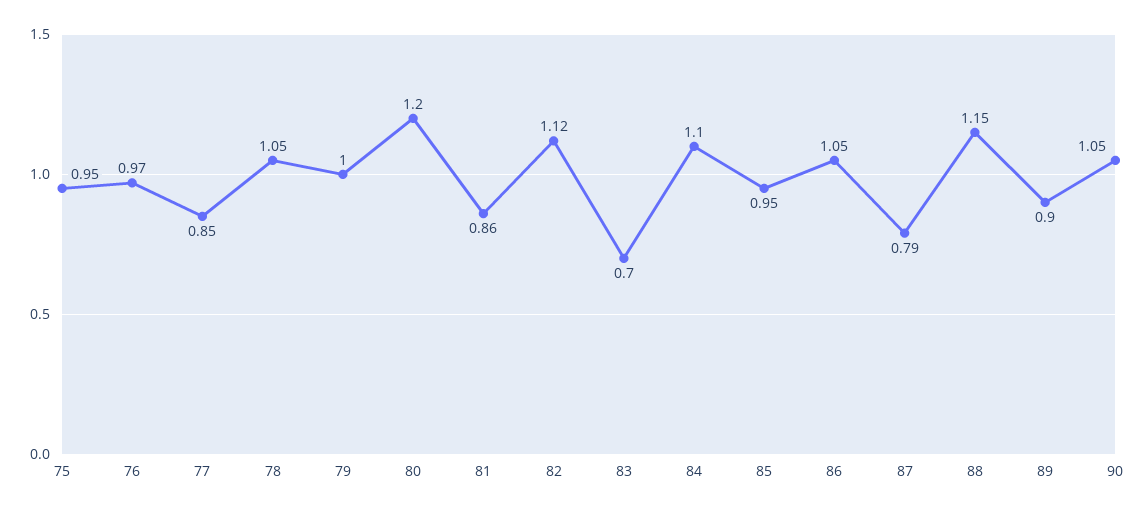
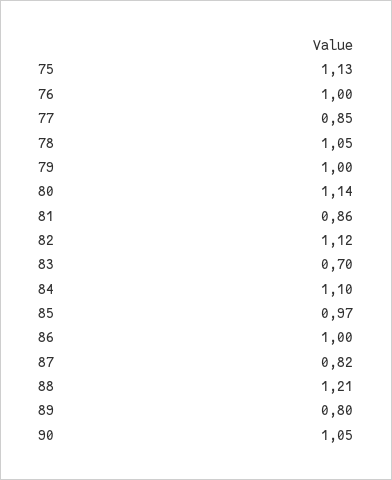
75: 0.95 -> 1.13
76: 0.97 -> 1
80: 1.2 -> 1.14
85: 0.95 -> 0.97
86: 1.05 -> 1
87: 0.79 -> 0.82
88: 1.15 -> 1.21
89: 0.9 -> 0.8

